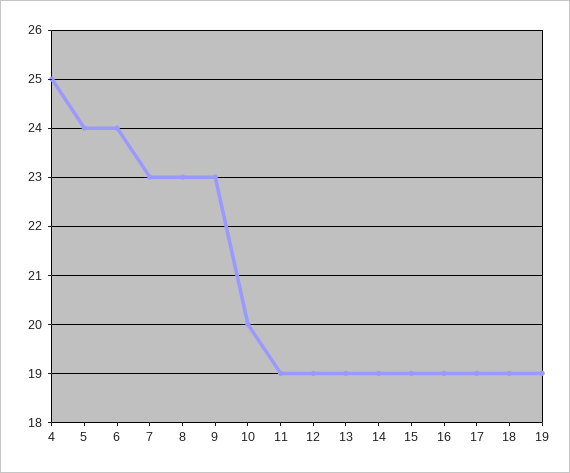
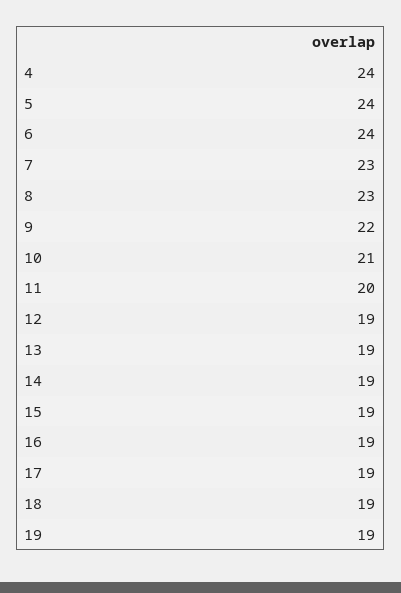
4: 25 -> 24
9: 23 -> 22
10: 20 -> 21
11: 19 -> 20

